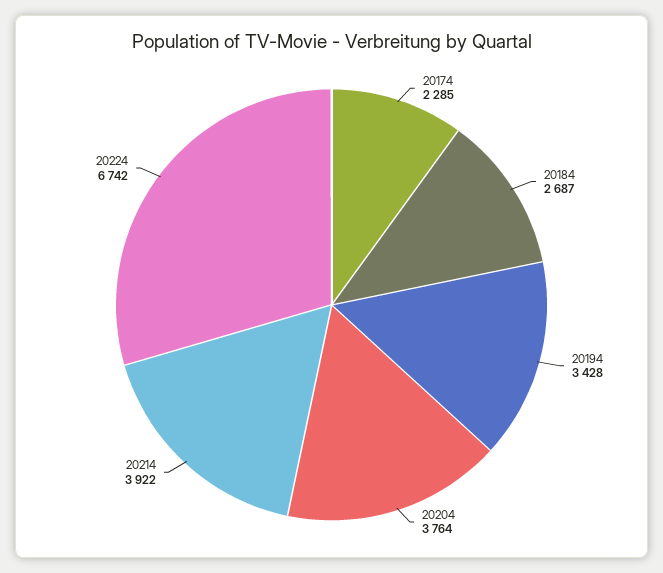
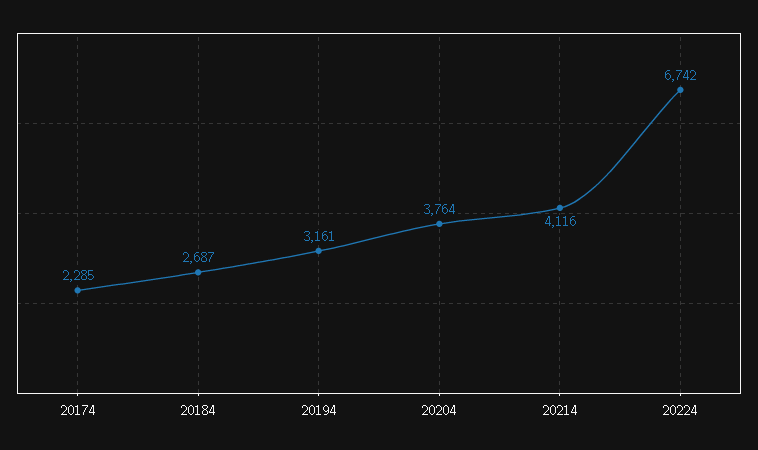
20194: 3428 -> 3161
20214: 3922 -> 4116

